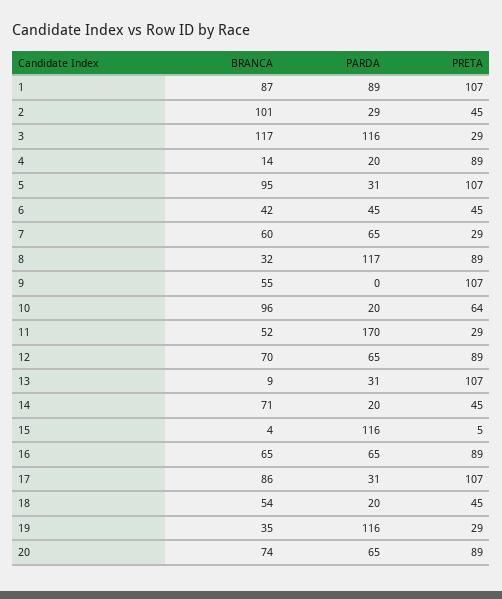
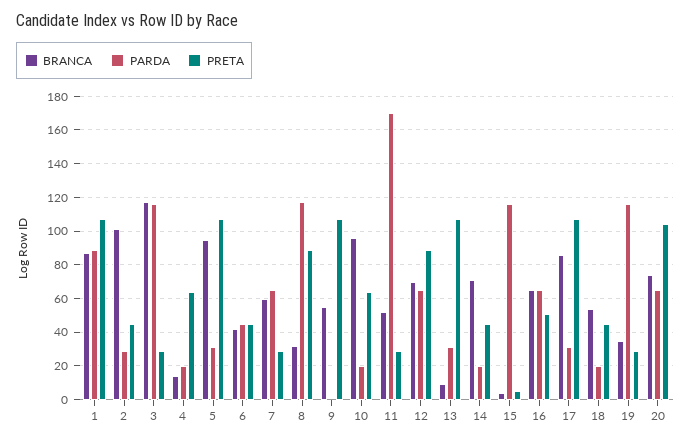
PRETA, 4: 89 -> 65
PRETA, 16: 89 -> 50
PRETA, 20: 89 -> 105

